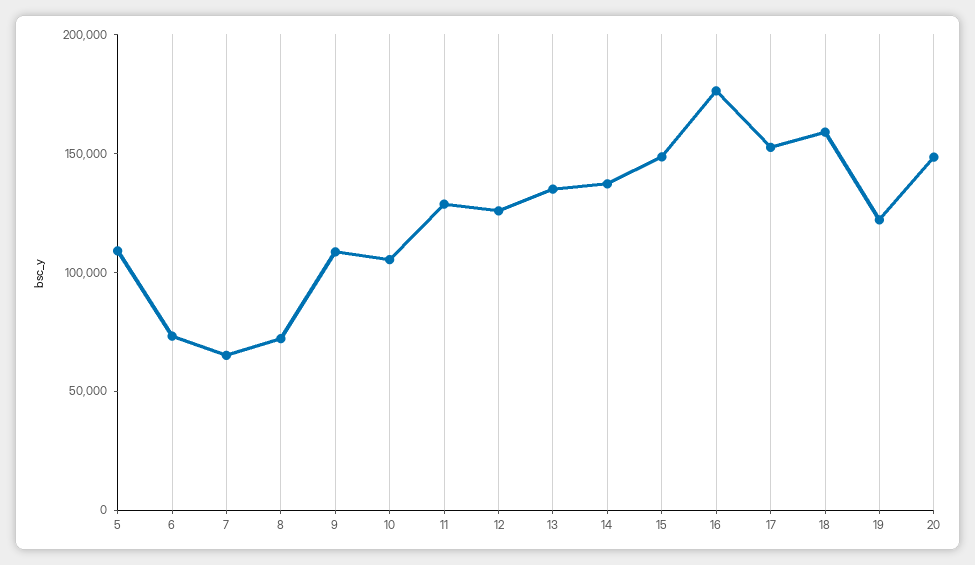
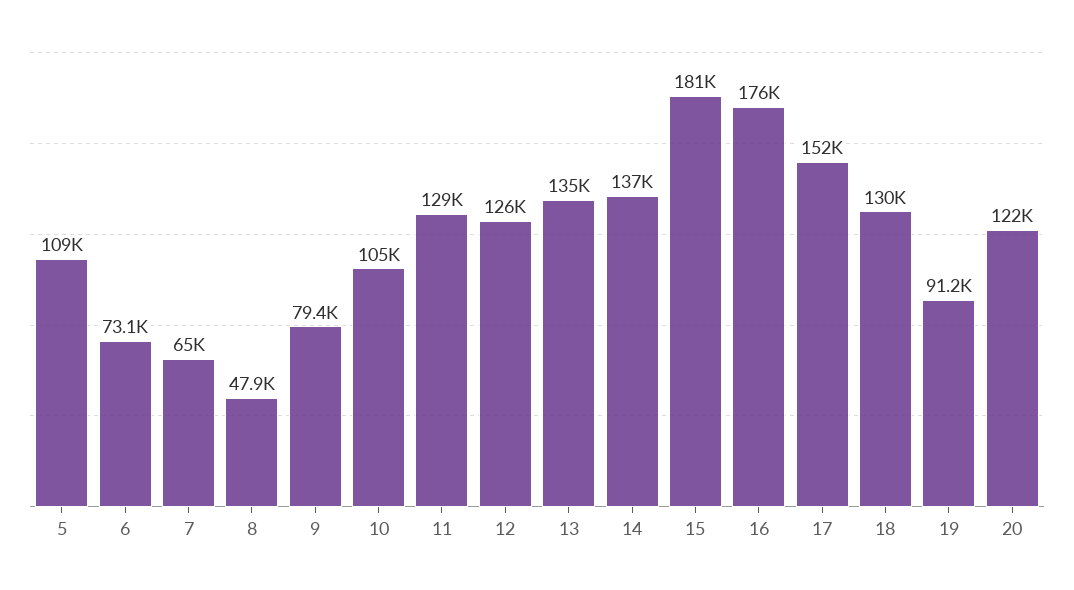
8: 70000 -> 47900
9: 110000 -> 79400
15: 150000 -> 181000
18: 160000 -> 130000
19: 120000 -> 91200
20: 150000 -> 122000

